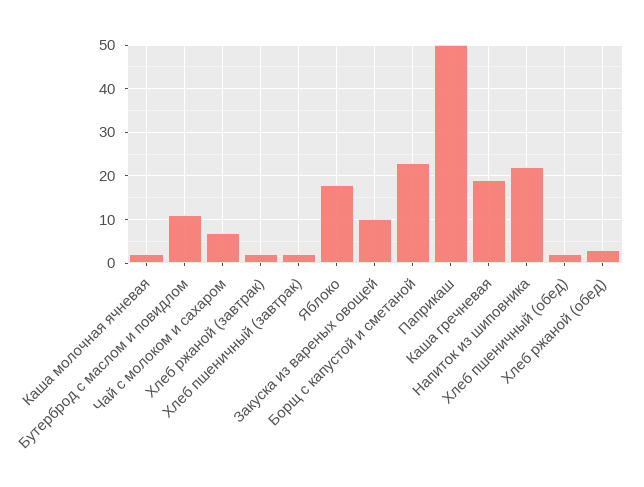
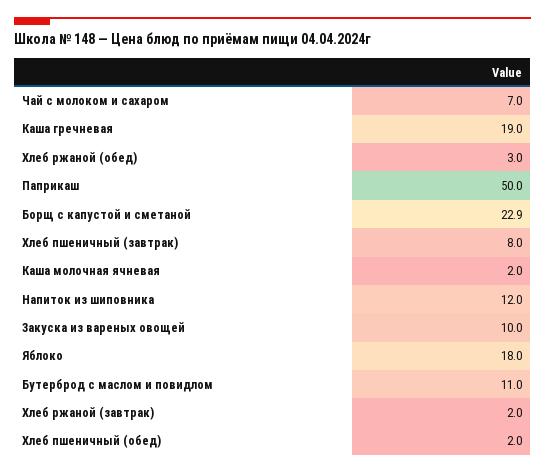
Хлеб пшеничный (завтрак): 2 -> 8
Напиток из шиповника: 22 -> 12

